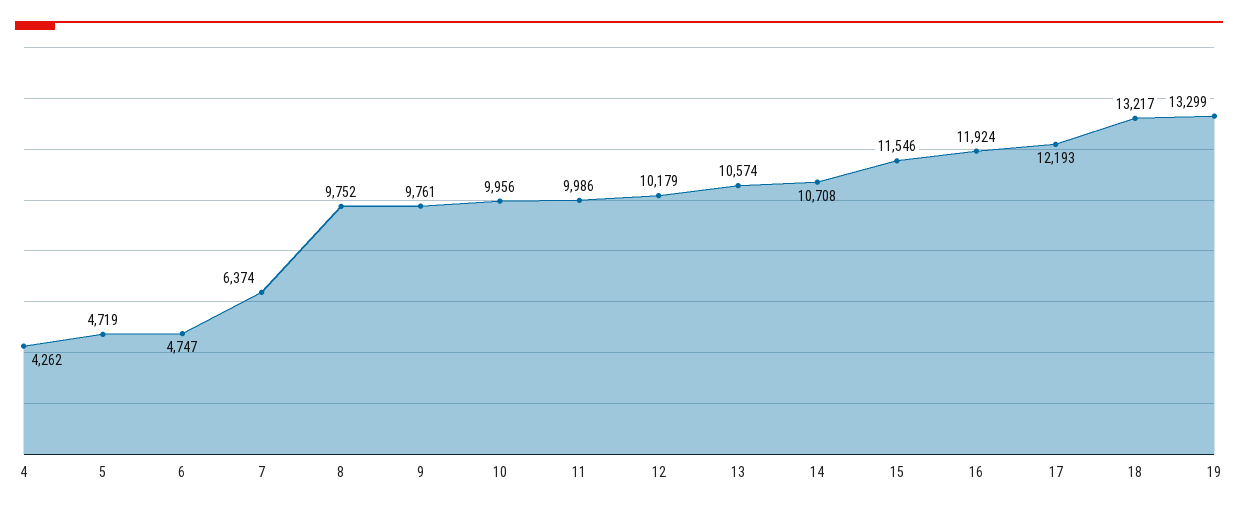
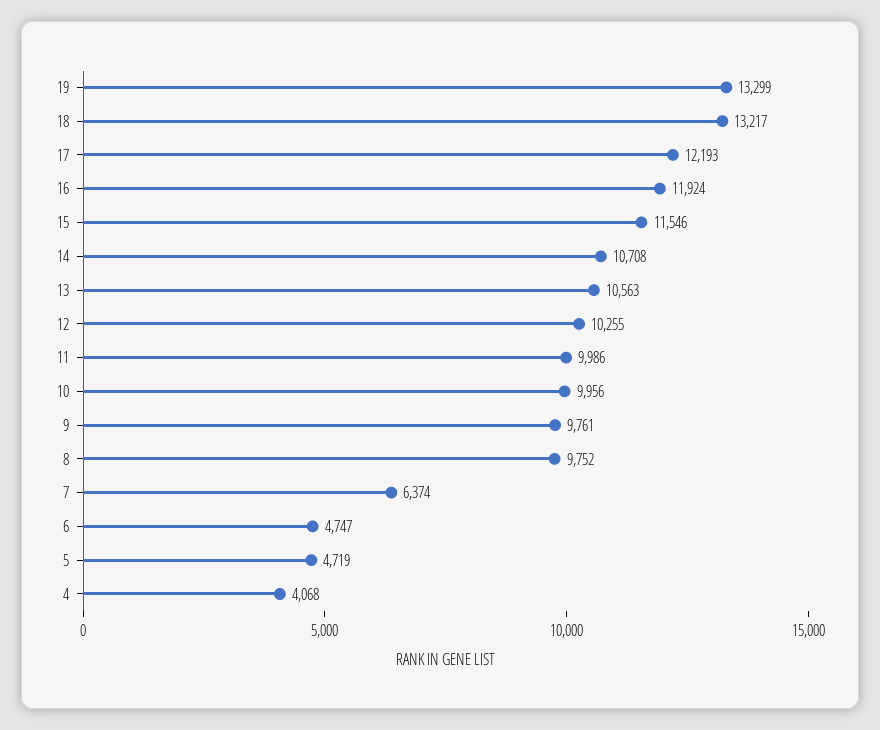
4: 4262 -> 4068
12: 10179 -> 10255
13: 10574 -> 10563

